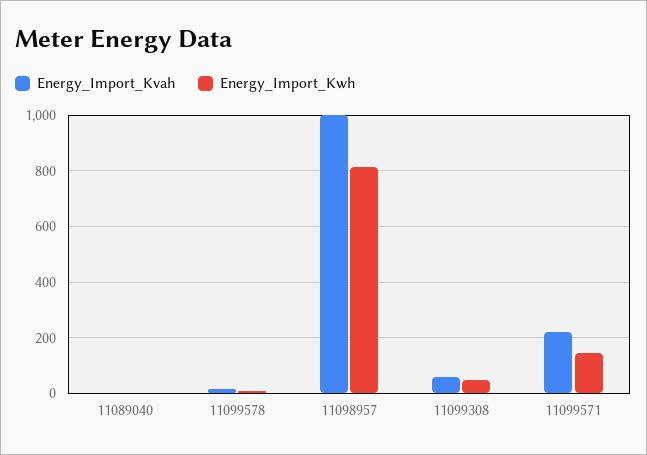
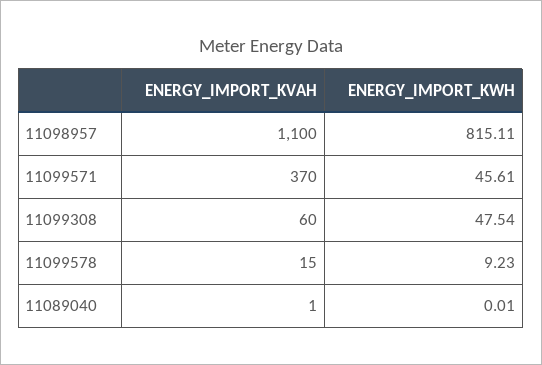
Energy_Import_Kvah, 11098957: 1000 -> 1100
Energy_Import_Kvah, 11099571: 225 -> 370
Energy_Import_Kwh, 11099571: 150 -> 45.61

